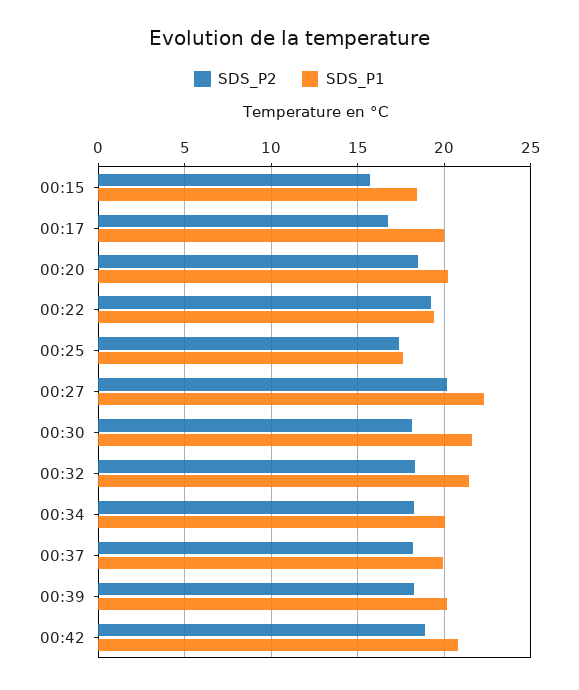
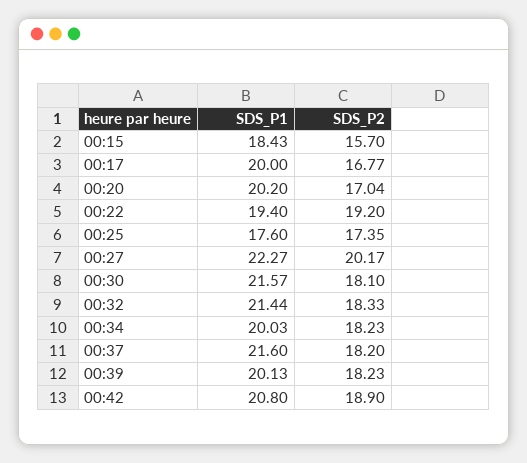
SDS_P2, 00:20: 18.5 -> 17.04
SDS_P1, 00:37: 20 -> 21.6

